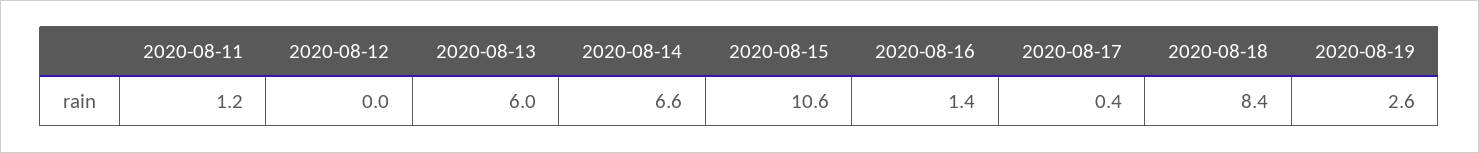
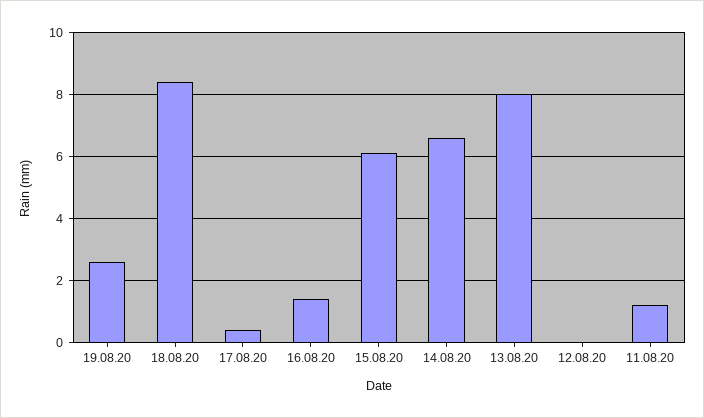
2020-08-13: 6 -> 8
2020-08-15: 10.6 -> 6

